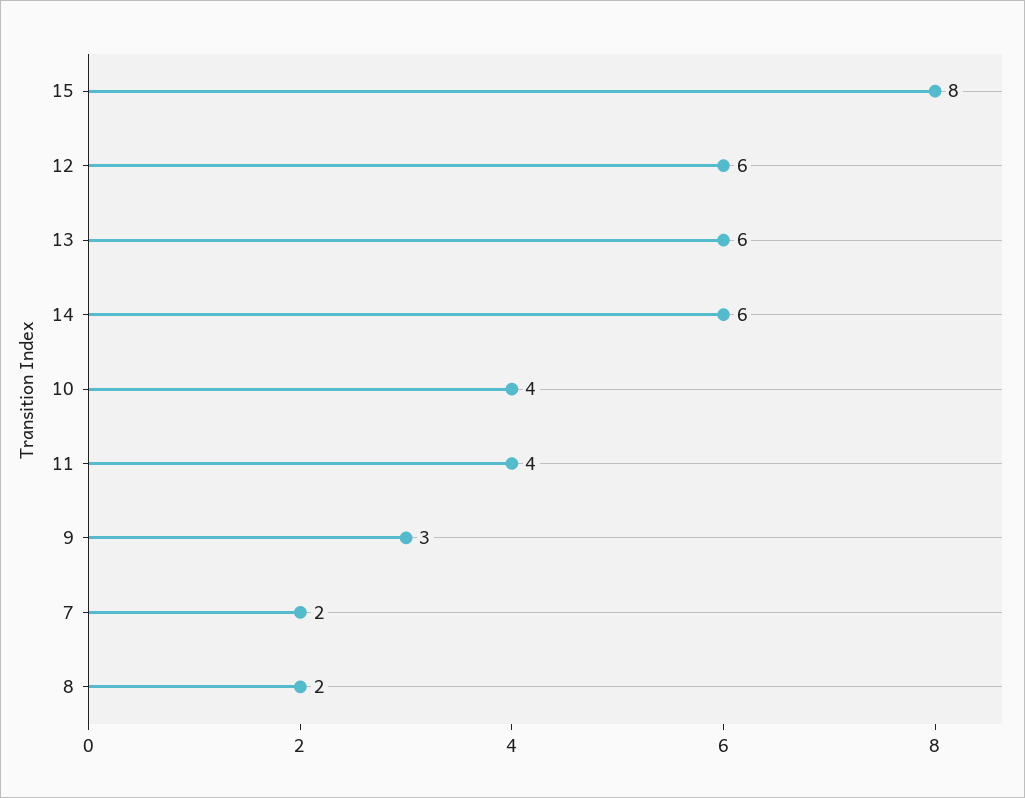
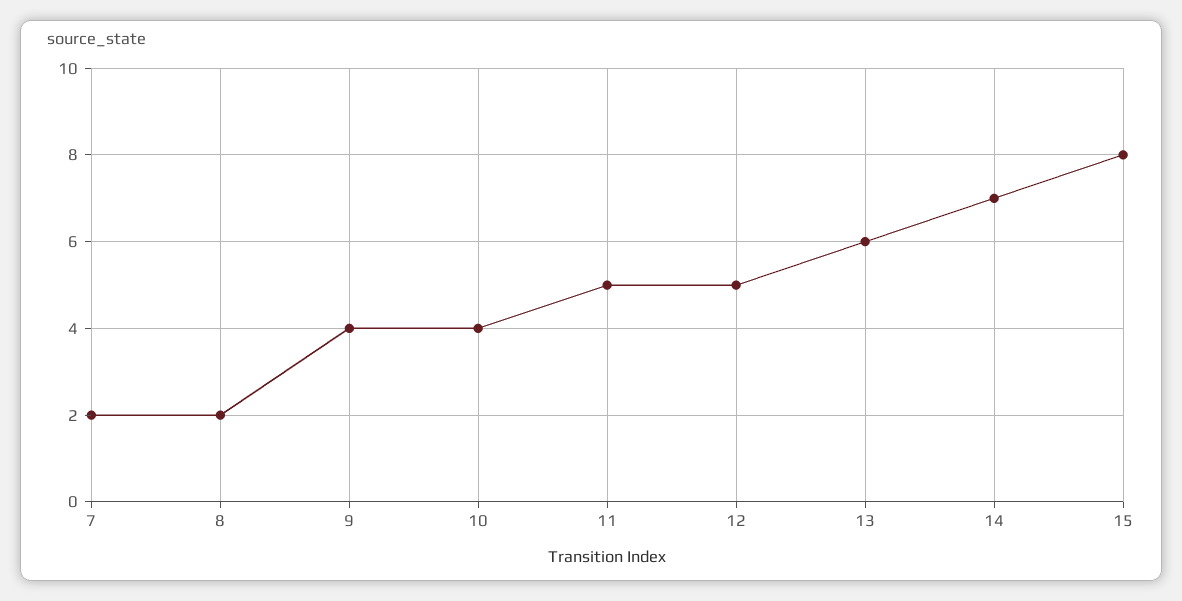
12: 6 -> 5
14: 6 -> 7
11: 4 -> 5
9: 3 -> 4

